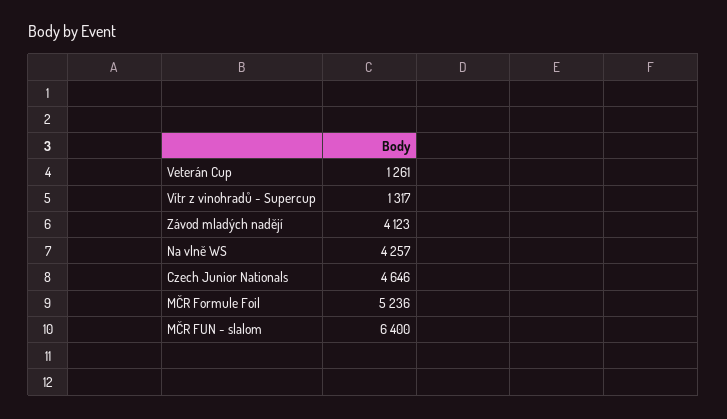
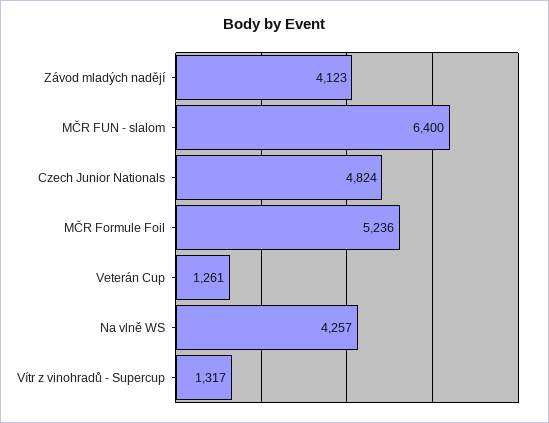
Czech Junior Nationals: 4646 -> 4824

